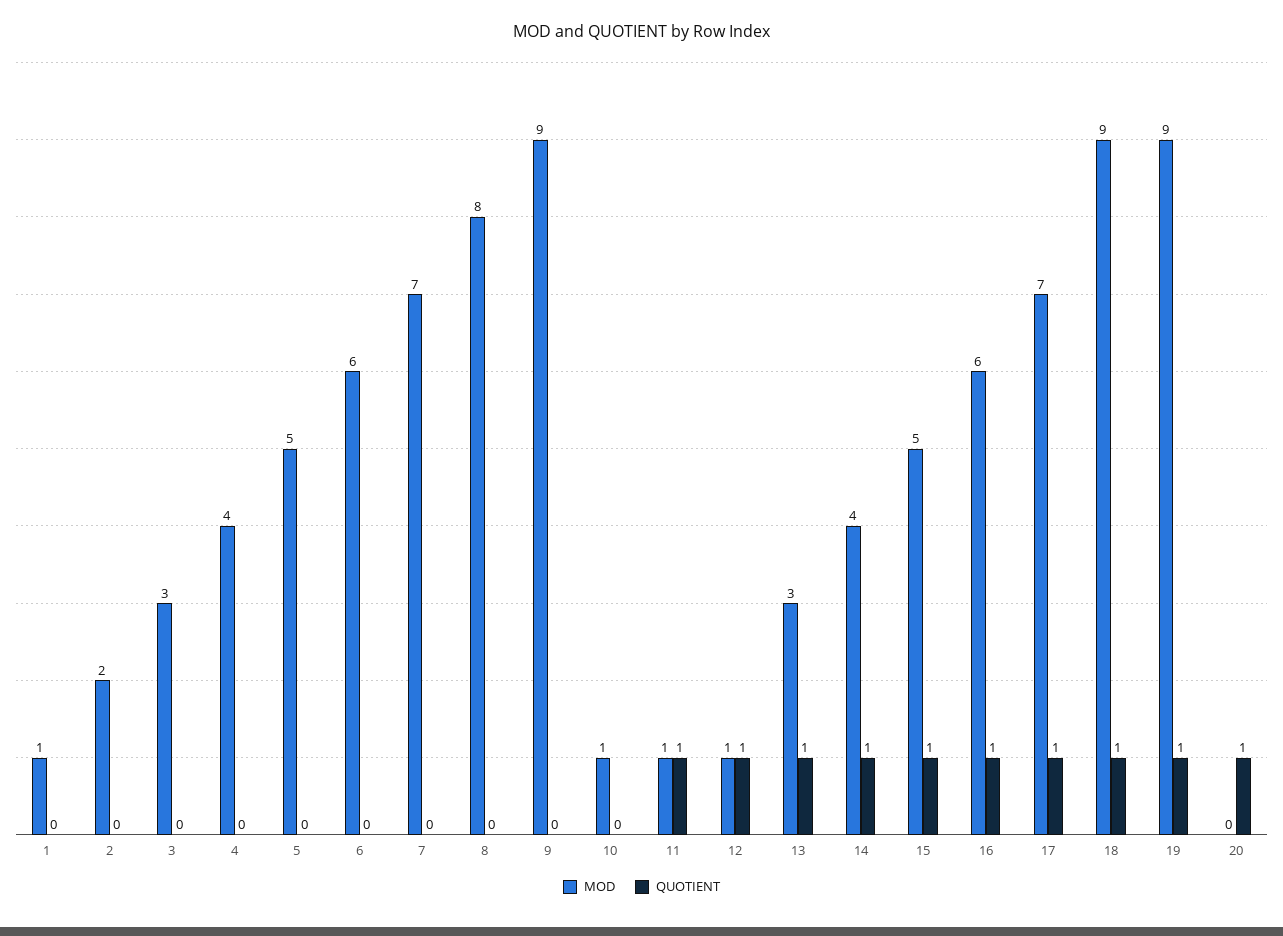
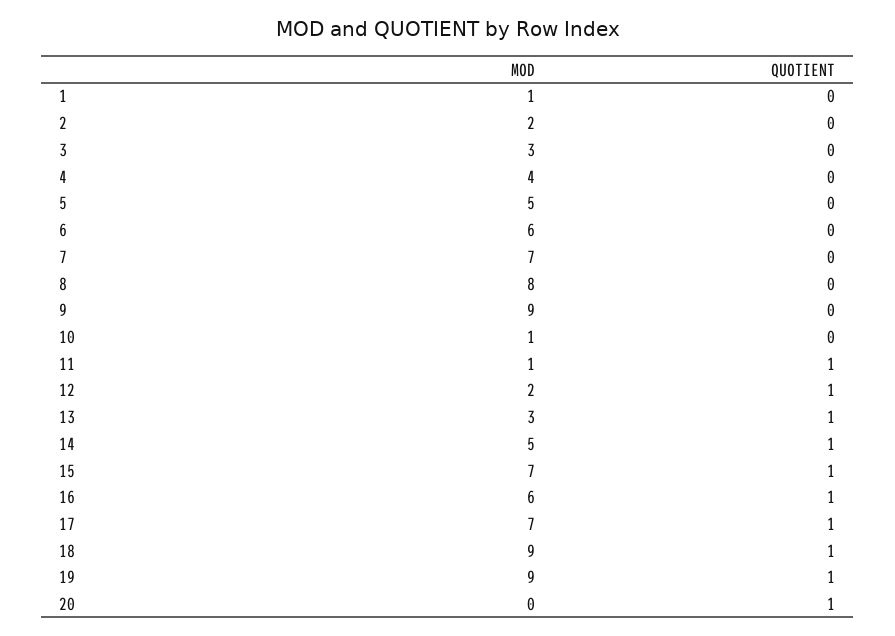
MOD, 12: 1 -> 2
MOD, 14: 4 -> 5
MOD, 15: 5 -> 7

